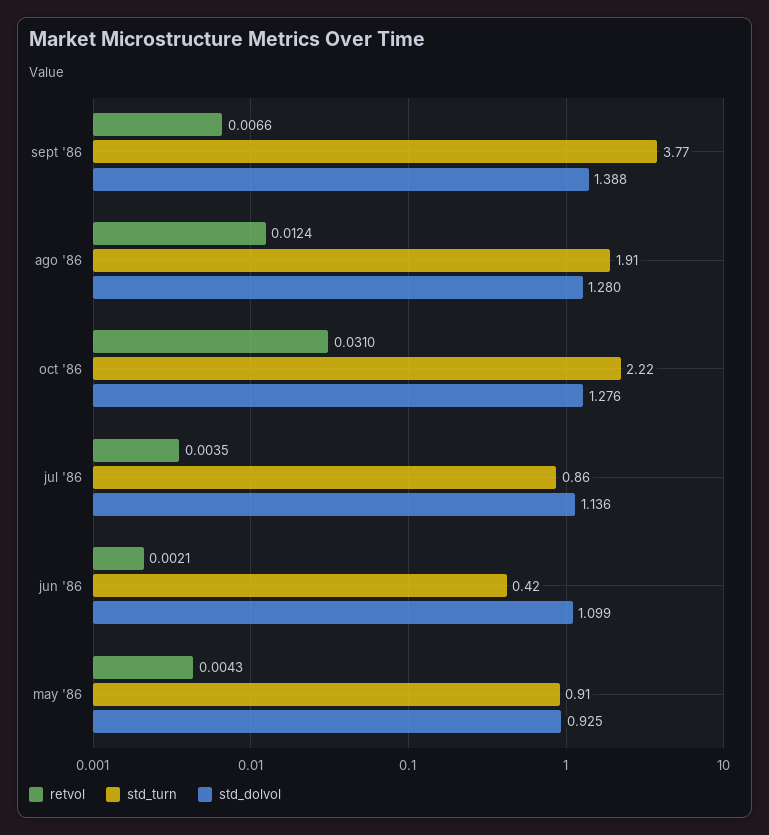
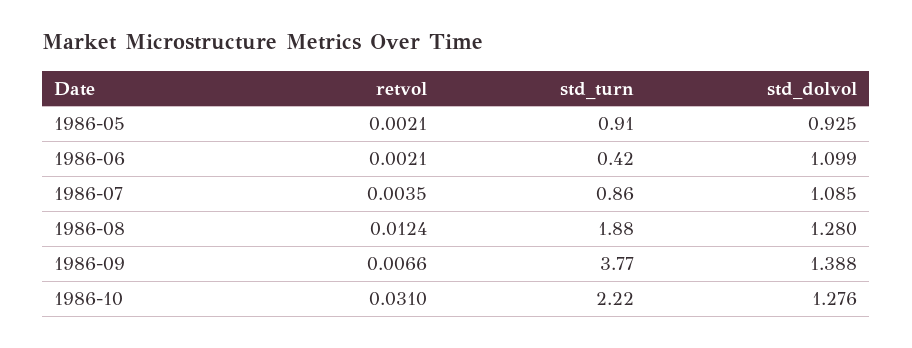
std_turn, ago '86: 1.91 -> 1.88
std_dolvol, jul '86: 1.136 -> 1.085
retvol, may '86: 0.0043 -> 0.0021

